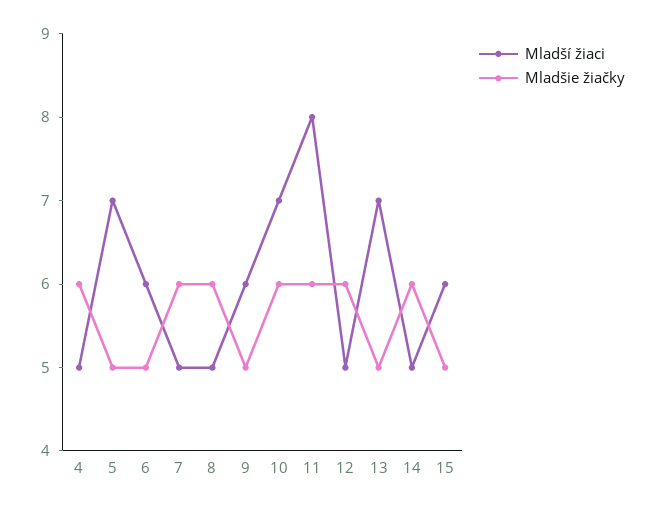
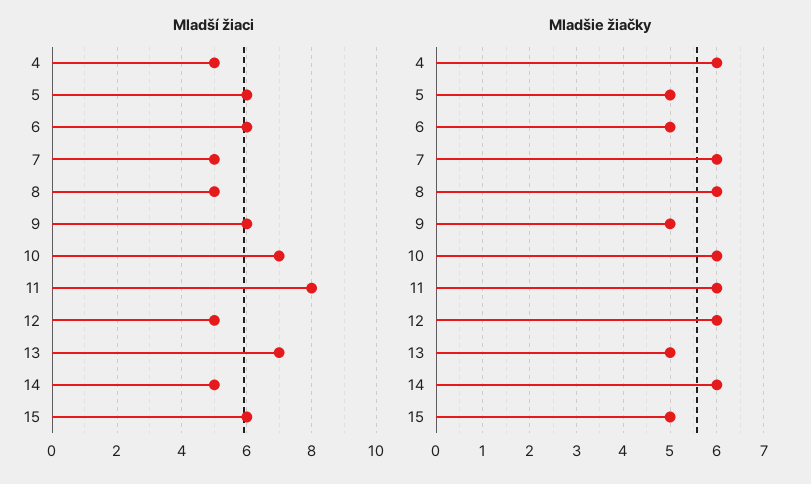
Mladší žiaci, 5: 7 -> 6

